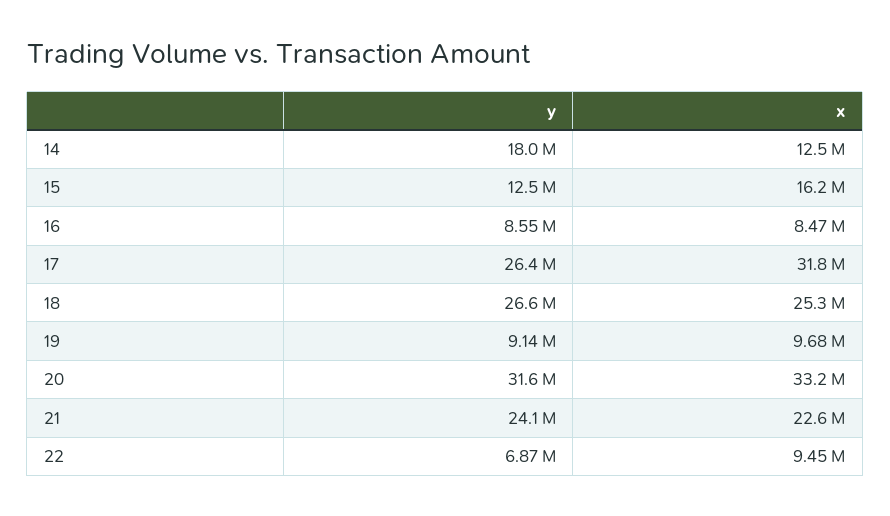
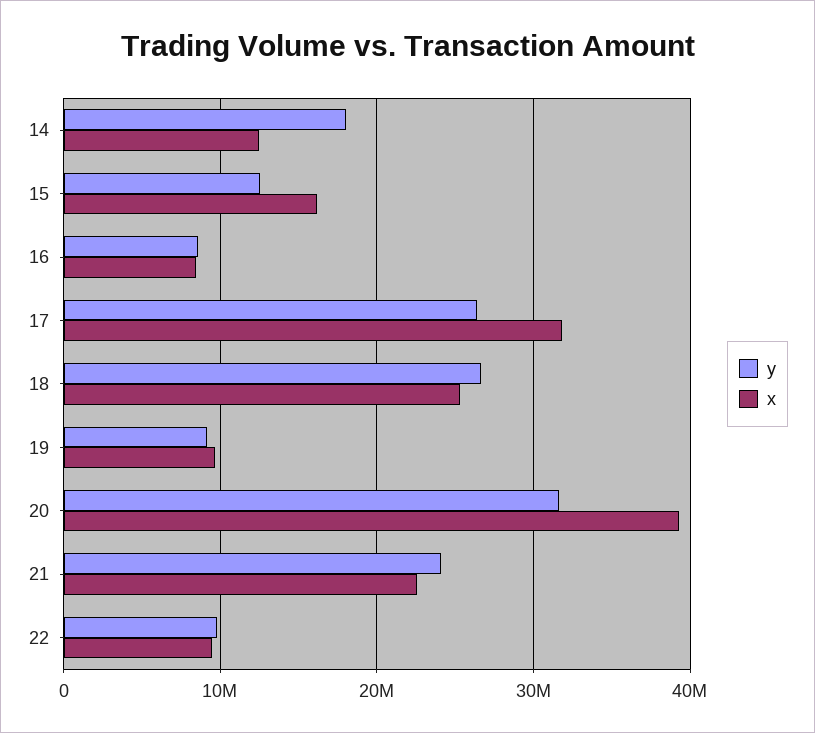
x, 20: 33200000 -> 39000000
y, 22: 6870000 -> 10000000

